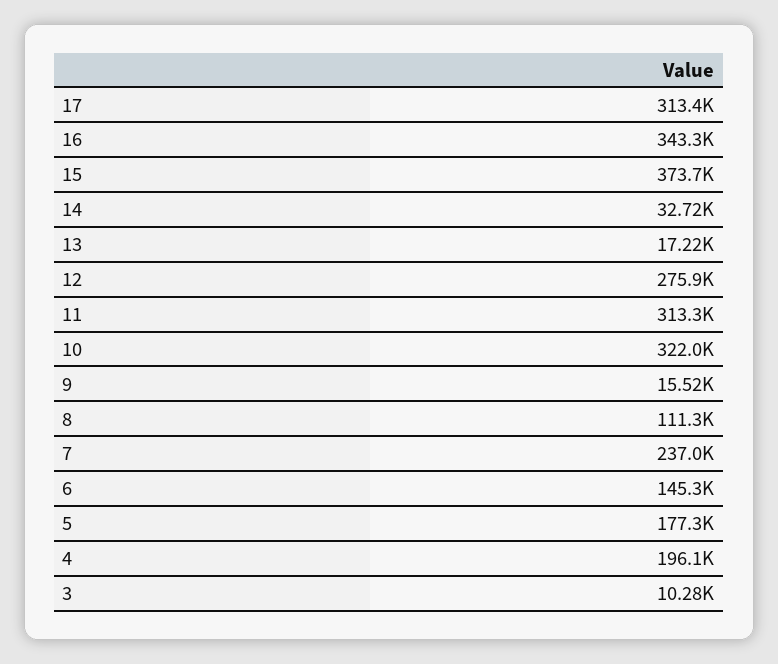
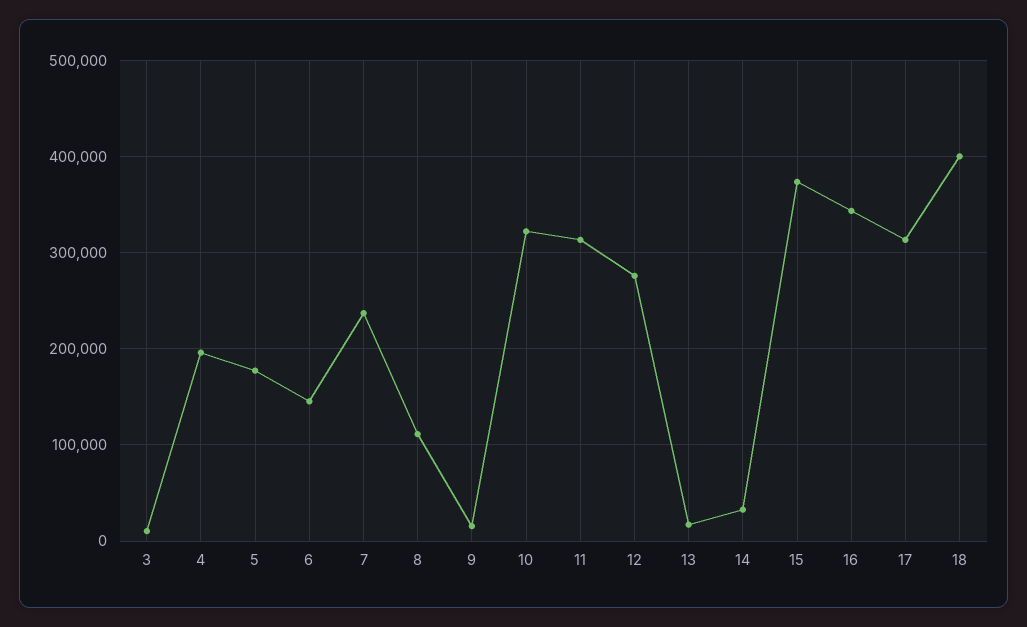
18: none -> 400000

